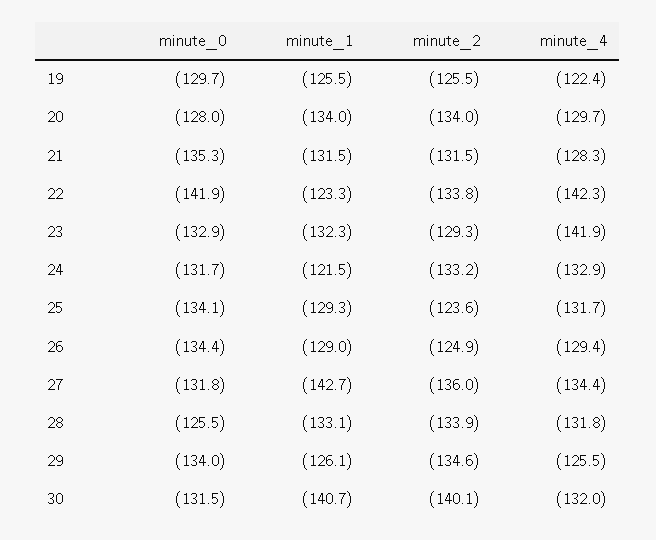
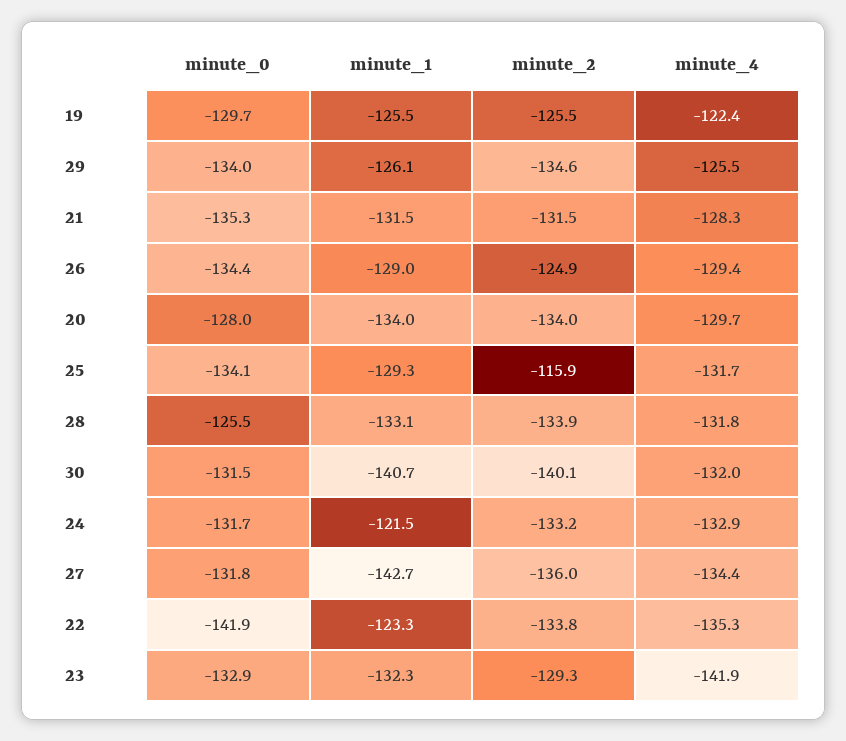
minute_4, 22: -142.3 -> -135.3
minute_2, 25: -123.6 -> -115.9

